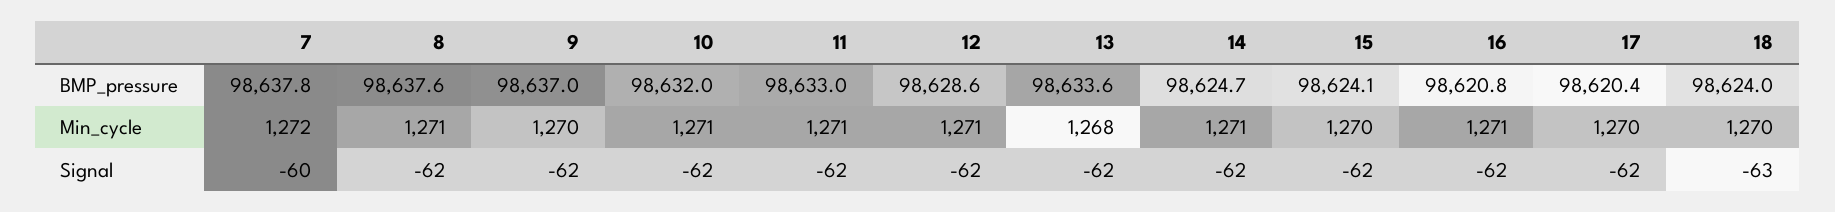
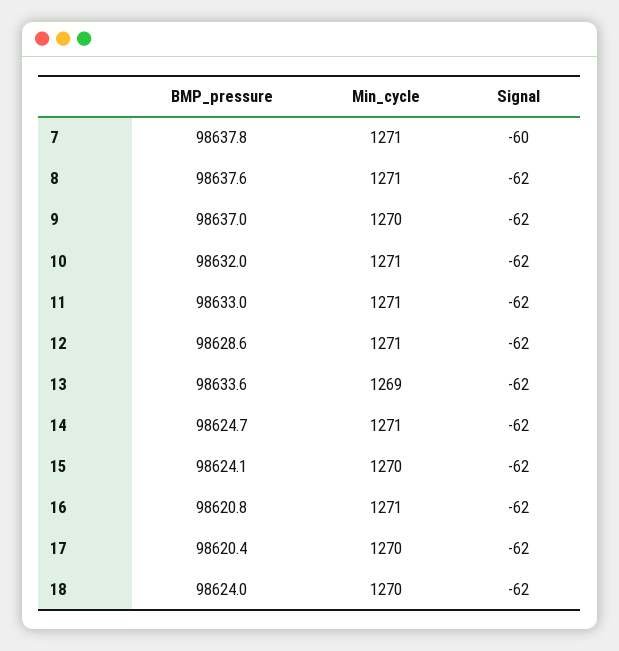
7, Min_cycle: 1272 -> 1271
13, Min_cycle: 1268 -> 1269
18, Signal: -63 -> -62

